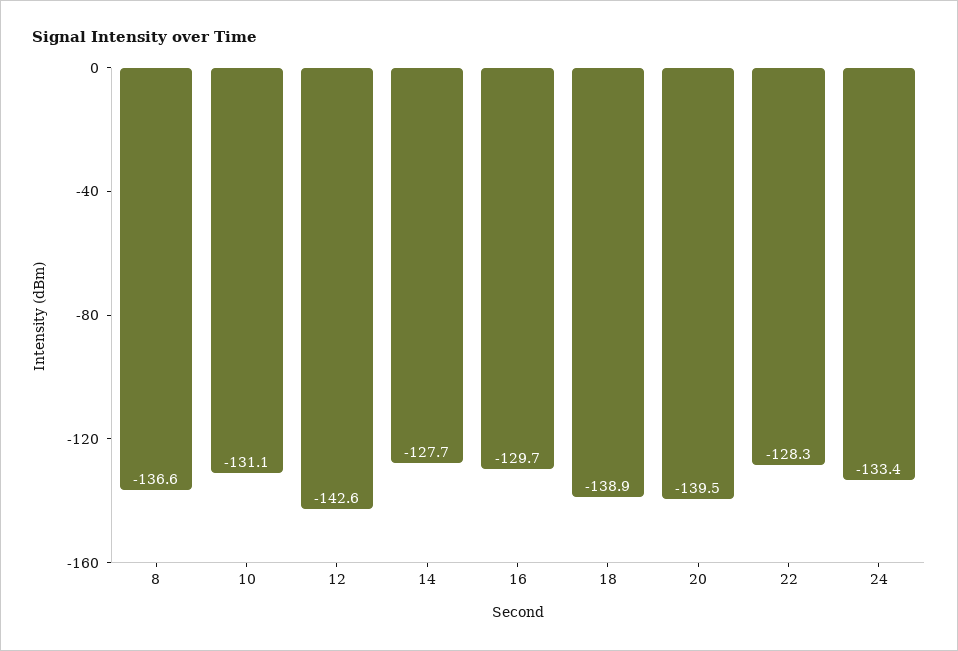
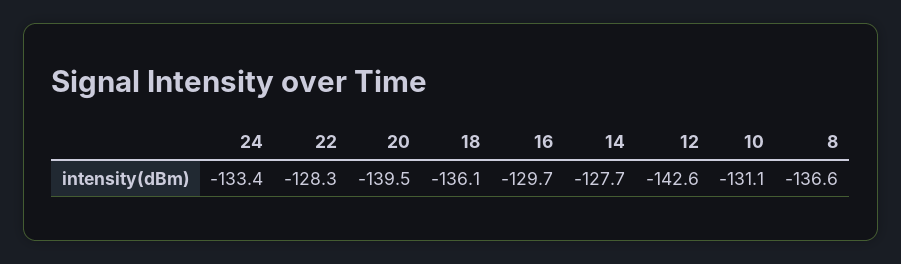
18: -138.9 -> -136.1

